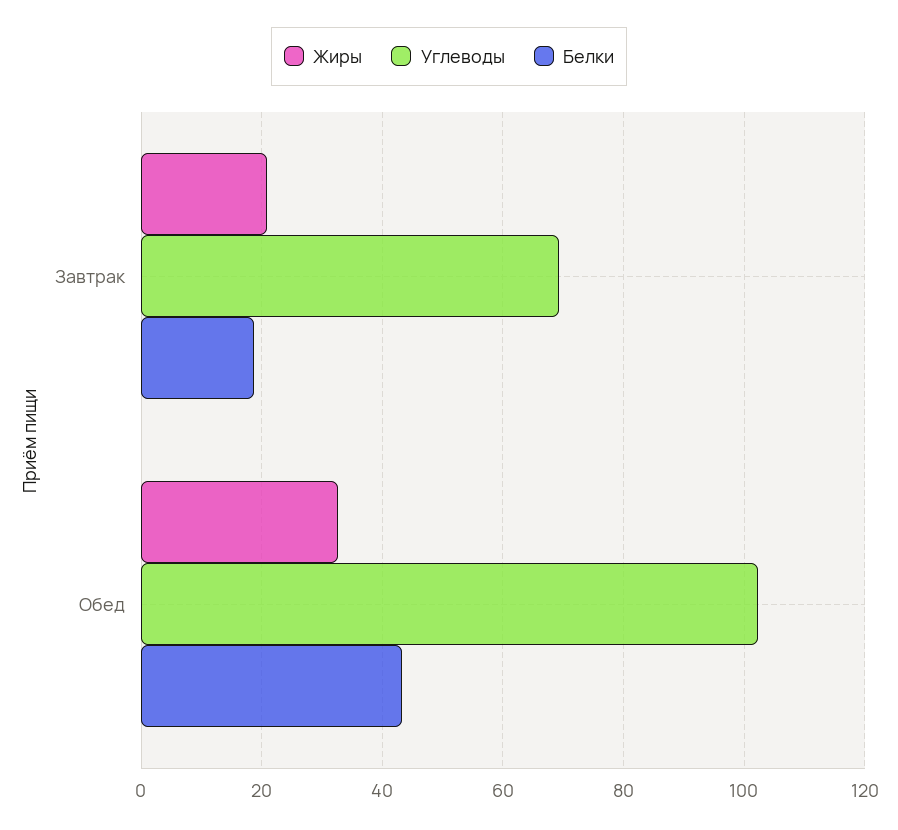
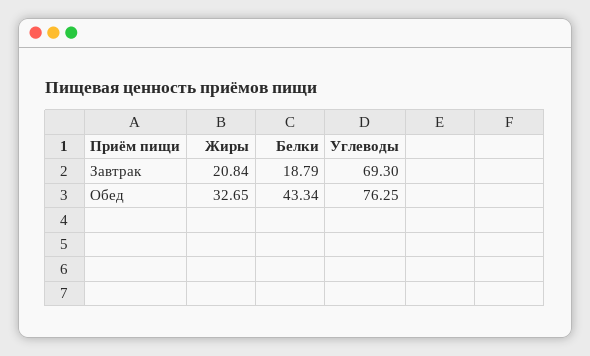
Углеводы, Обед: 102 -> 76.25

